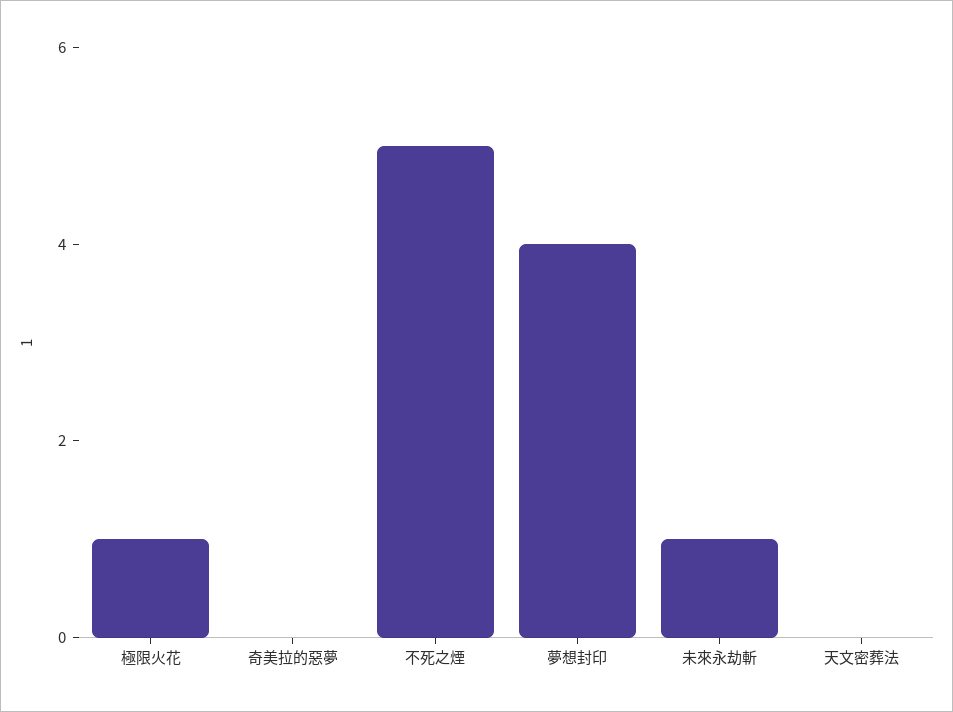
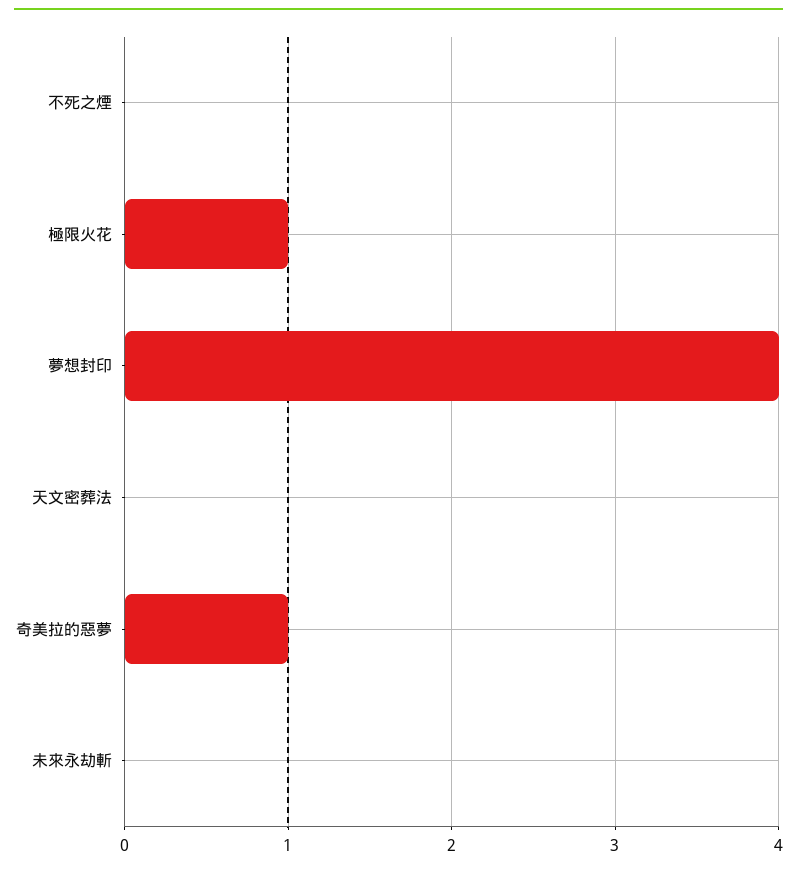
奇美拉的惡夢: 0 -> 1
不死之煙: 5 -> 0
未來永劫斬: 1 -> 0

